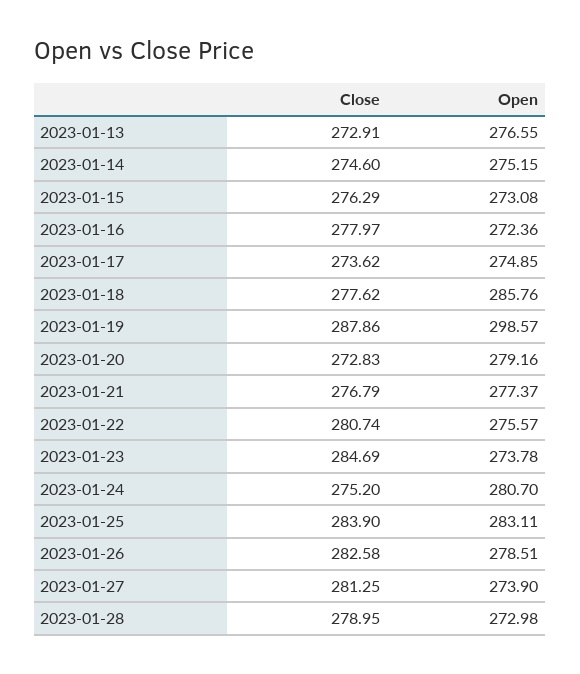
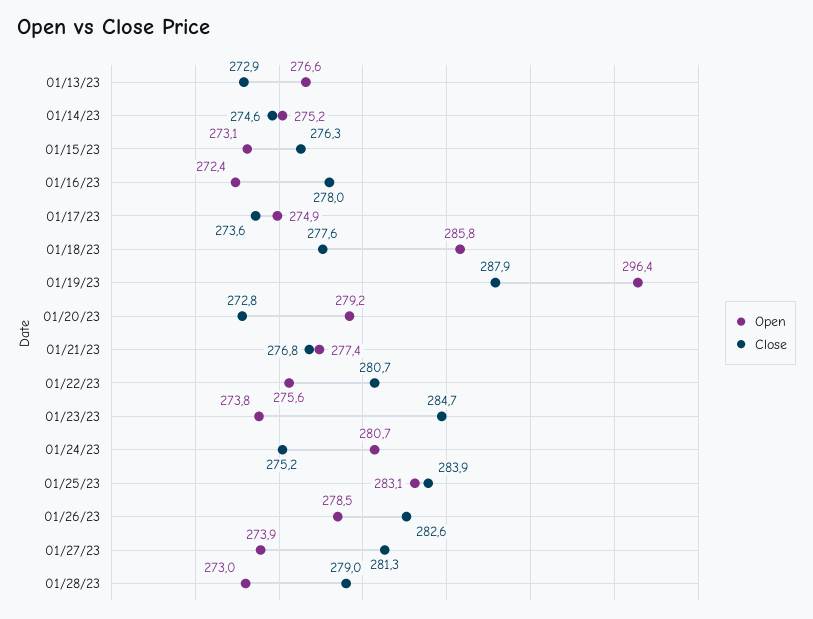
Open, 2023-01-19: 298.57 -> 296.4

